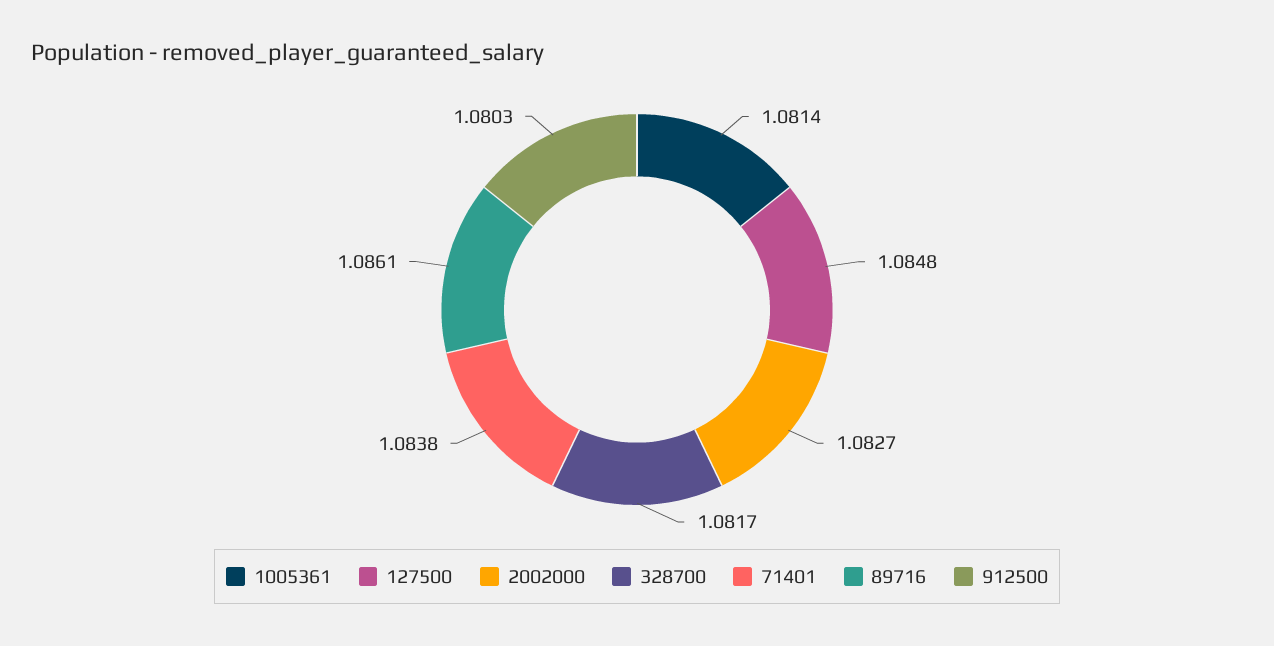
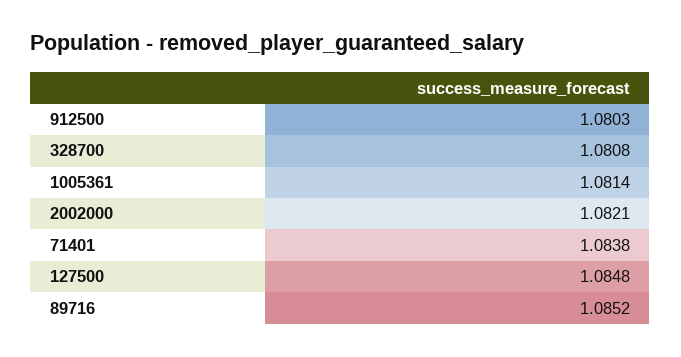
2002000: 1.0827 -> 1.0821
328700: 1.0817 -> 1.0808
89716: 1.0861 -> 1.0852

